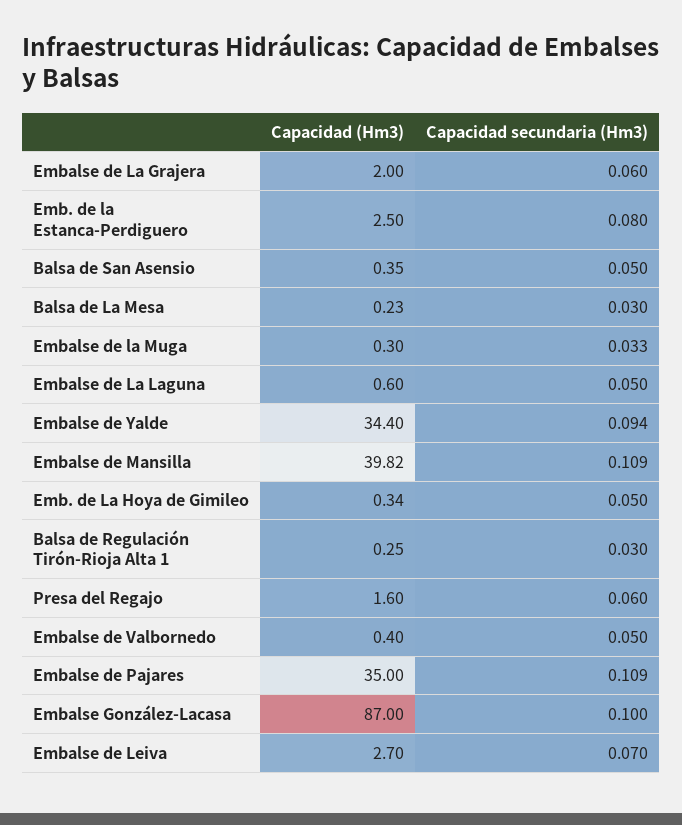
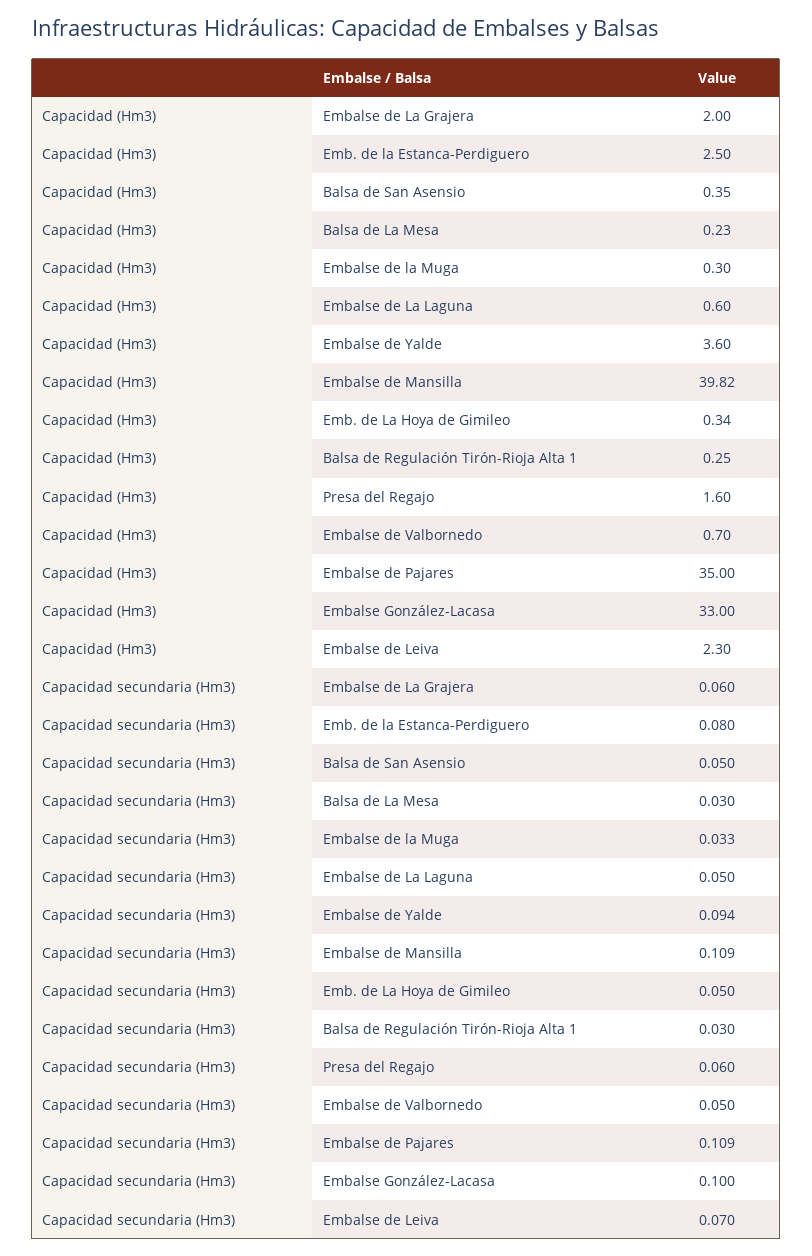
Capacidad (Hm3), Embalse de Yalde: 34.4 -> 3.6
Capacidad (Hm3), Embalse de Valbornedo: 0.4 -> 0.7
Capacidad (Hm3), Embalse González-Lacasa: 87 -> 33
Capacidad (Hm3), Embalse de Leiva: 2.7 -> 2.3

